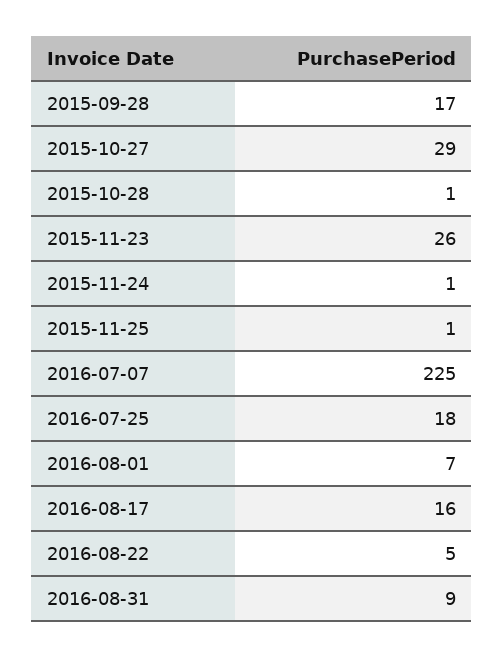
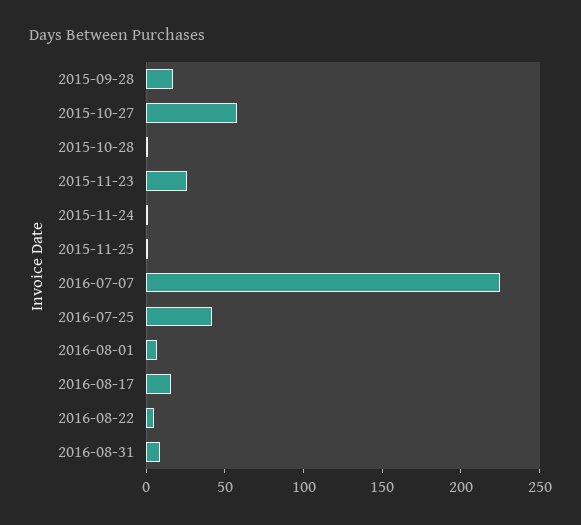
2015-10-27: 29 -> 60
2016-07-25: 18 -> 40

